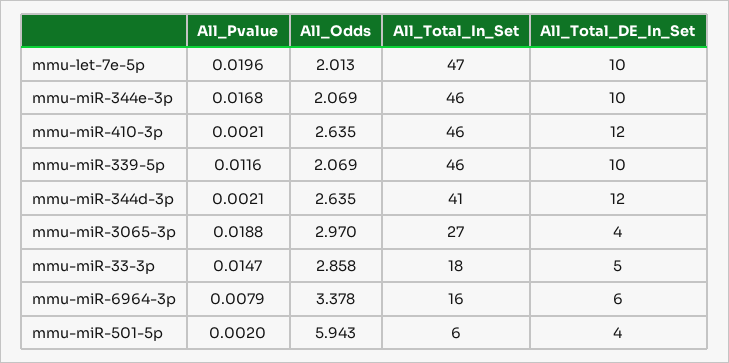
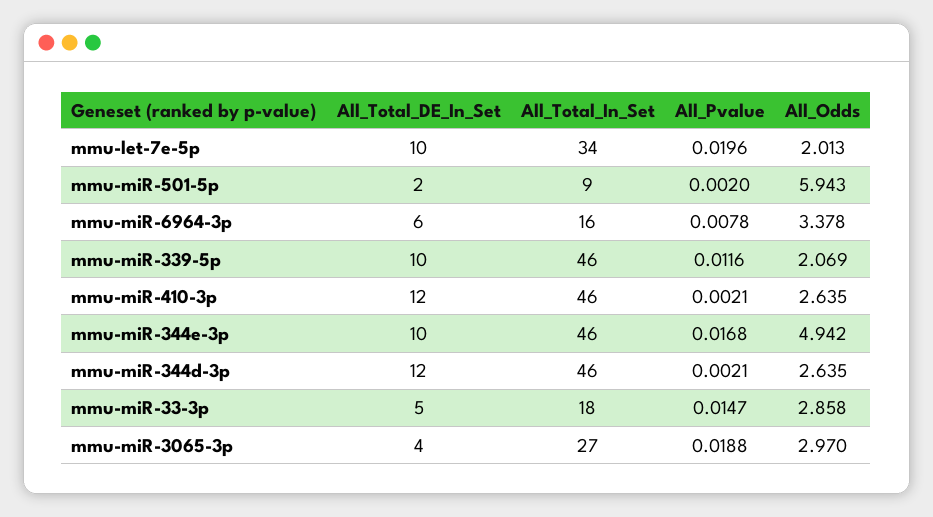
All_Total_In_Set, mmu-let-7e-5p: 47 -> 34
All_Odds, mmu-miR-344e-3p: 2.069 -> 4.942
All_Total_In_Set, mmu-miR-344d-3p: 41 -> 46
All_Pvalue, mmu-miR-6964-3p: 0.0079 -> 0.0078
All_Total_In_Set, mmu-miR-501-5p: 6 -> 9
All_Total_DE_In_Set, mmu-miR-501-5p: 4 -> 2

